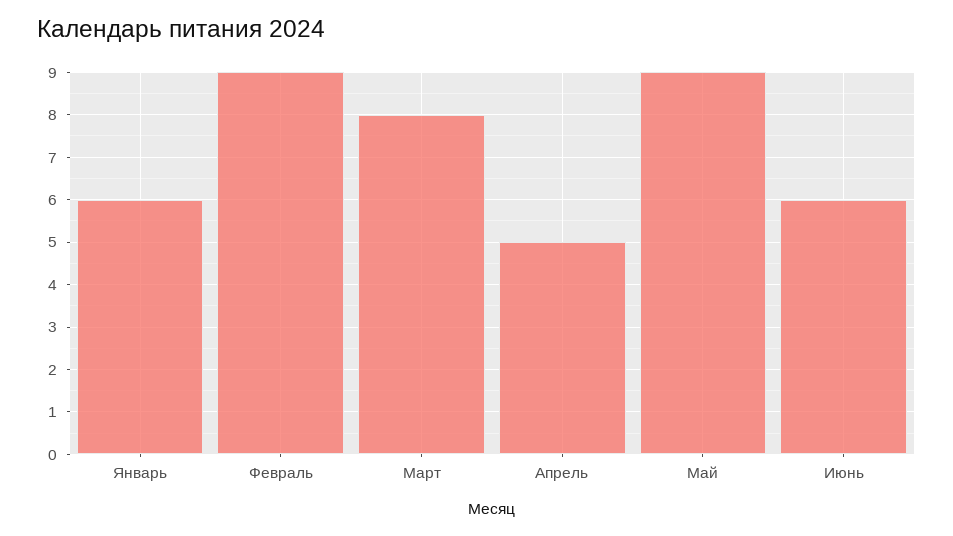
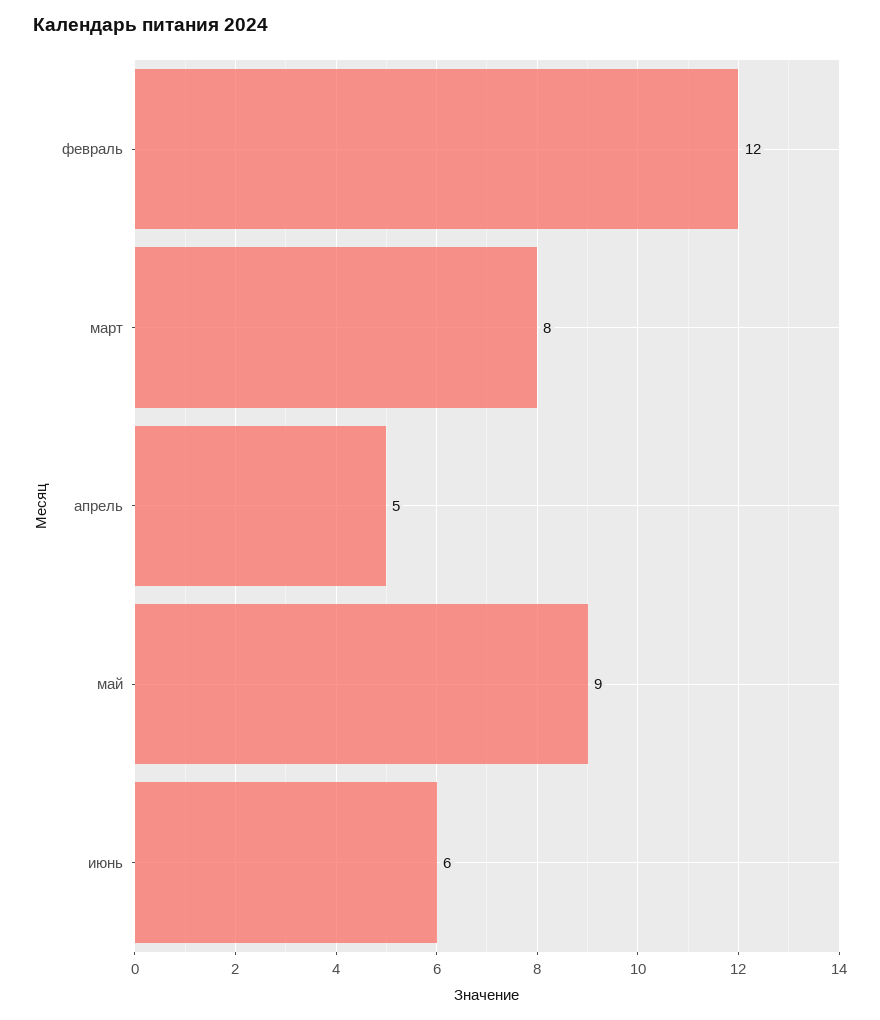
Январь: 6 -> none
Февраль: 9 -> 12

